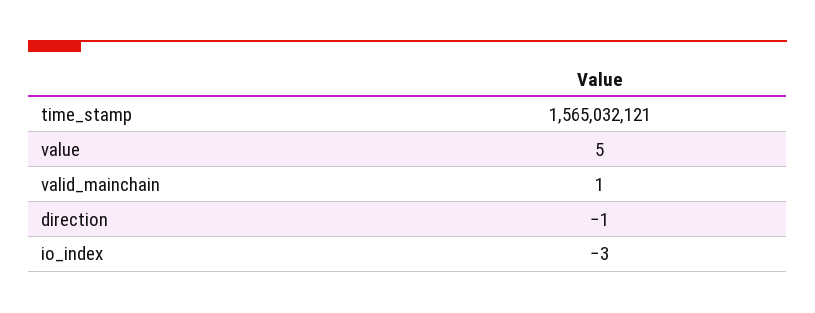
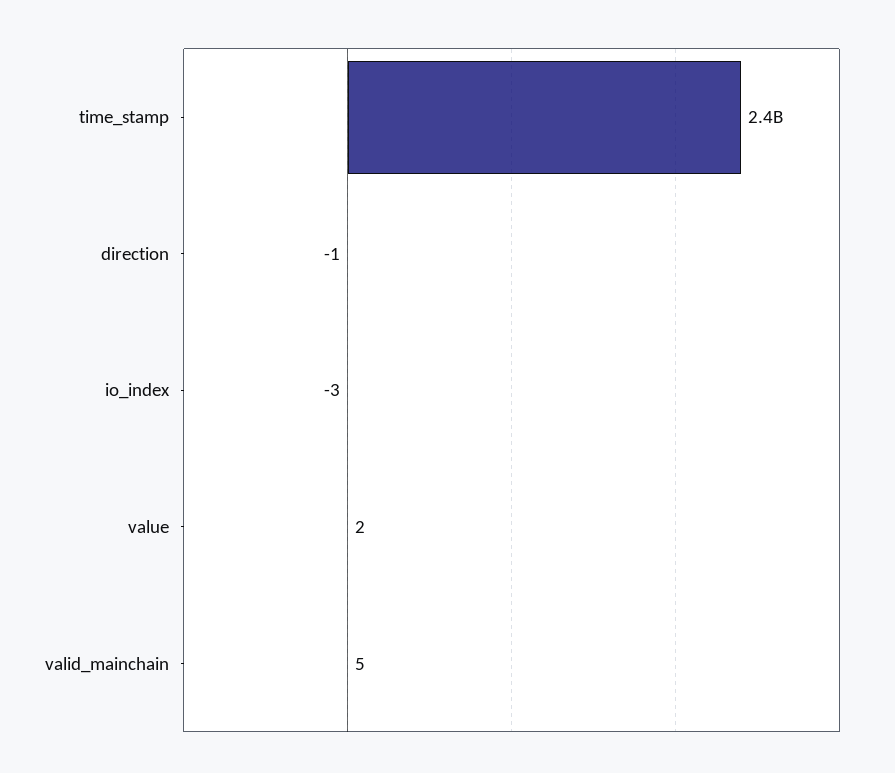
time_stamp: 1565032121 -> 2400000000
value: 5 -> 2
valid_mainchain: 1 -> 5

